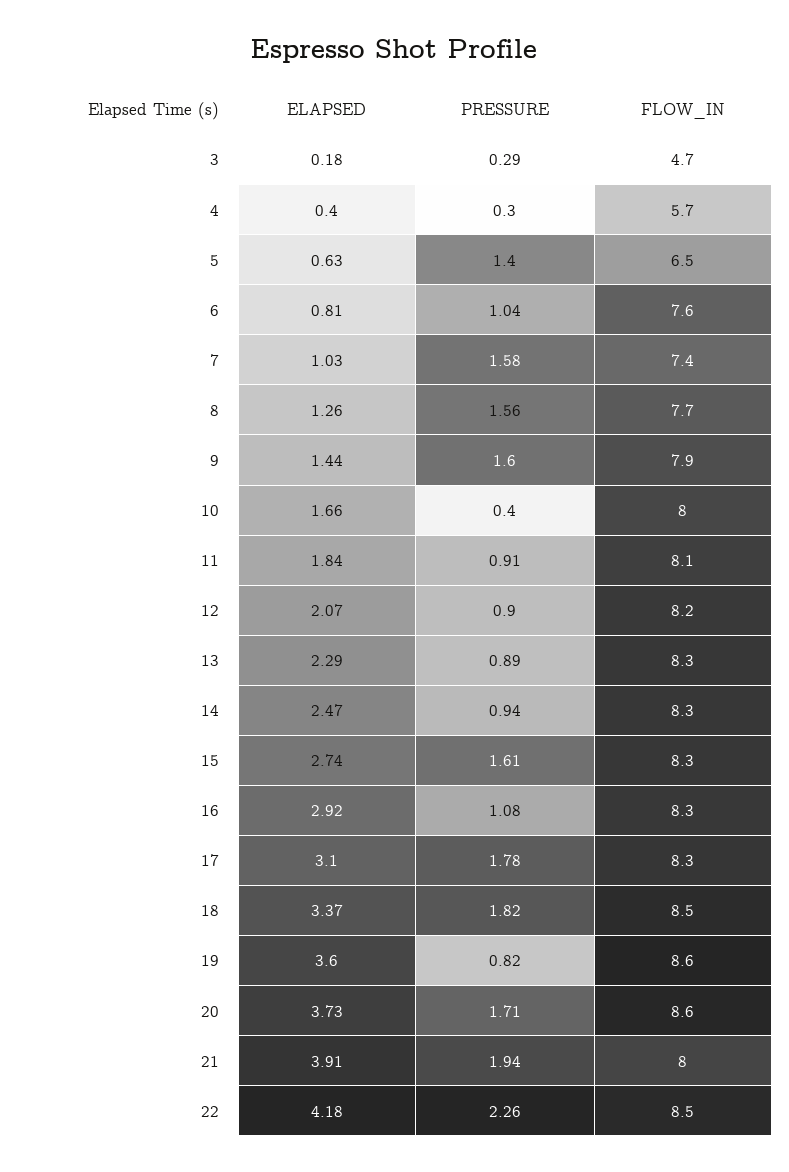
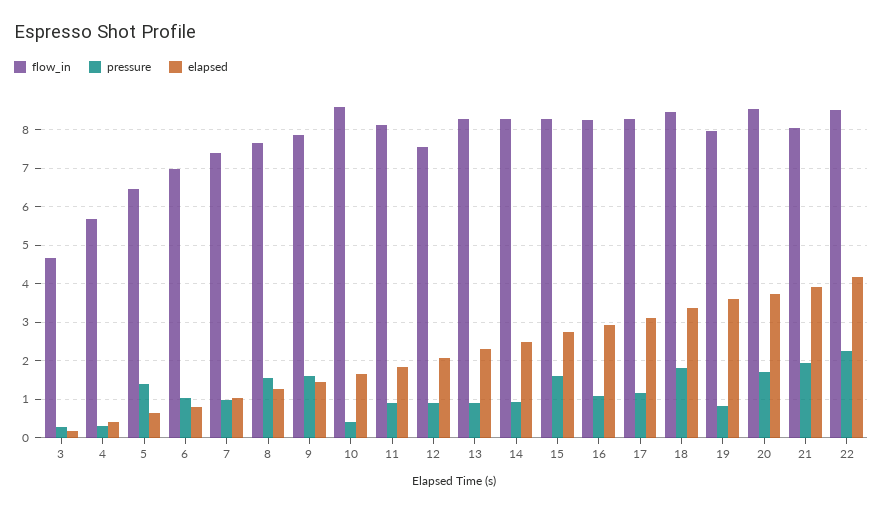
FLOW_IN, 6: 7.6 -> 7
PRESSURE, 7: 1.58 -> 1
FLOW_IN, 10: 8 -> 8.6
FLOW_IN, 12: 8.2 -> 7.6
PRESSURE, 17: 1.78 -> 1.2
FLOW_IN, 19: 8.6 -> 8

